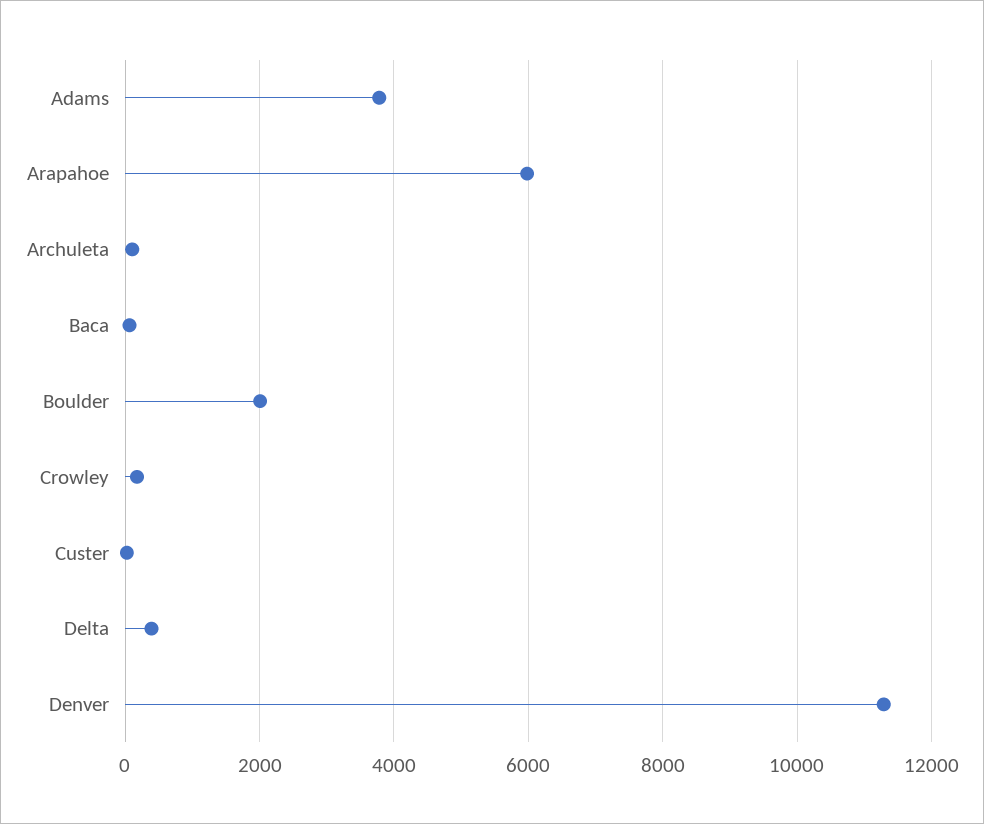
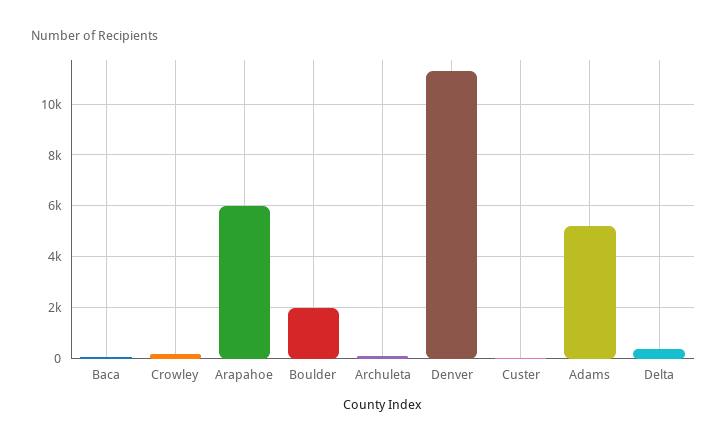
Adams: 3800 -> 5250

